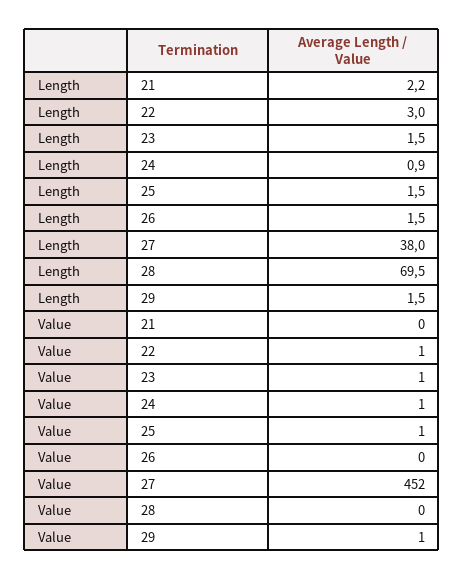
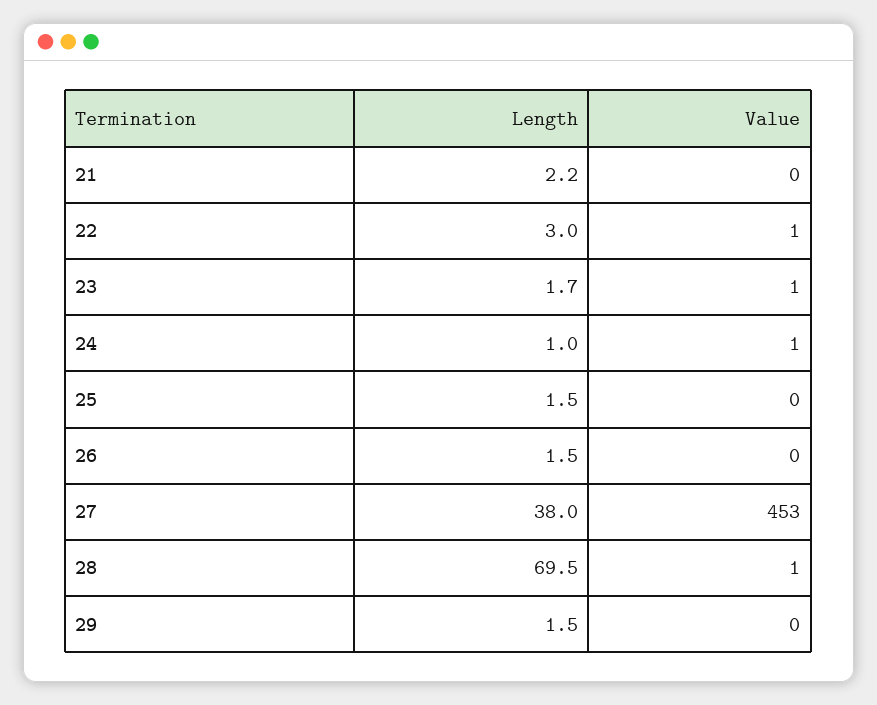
Length, 23: 1.5 -> 1.7
Length, 24: 0.9 -> 1
Value, 25: 1 -> 0
Value, 27: 452 -> 453
Value, 28: 0 -> 1
Value, 29: 1 -> 0

